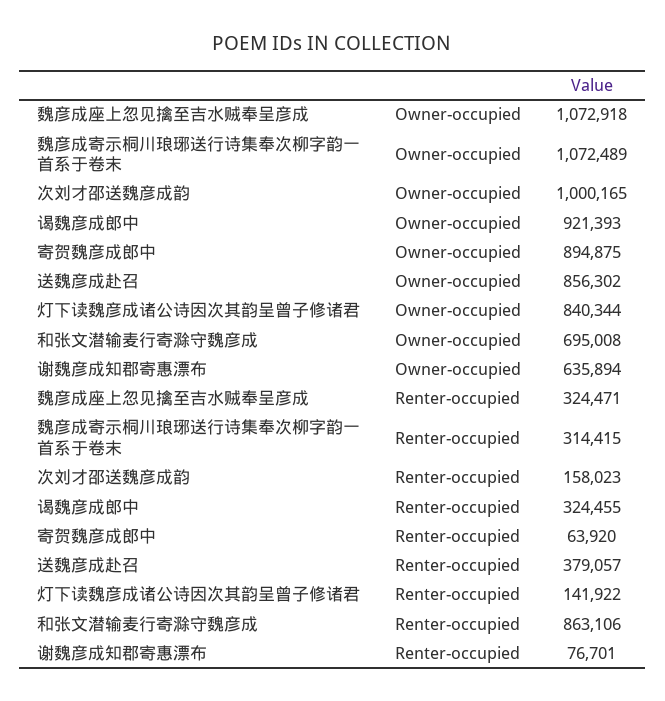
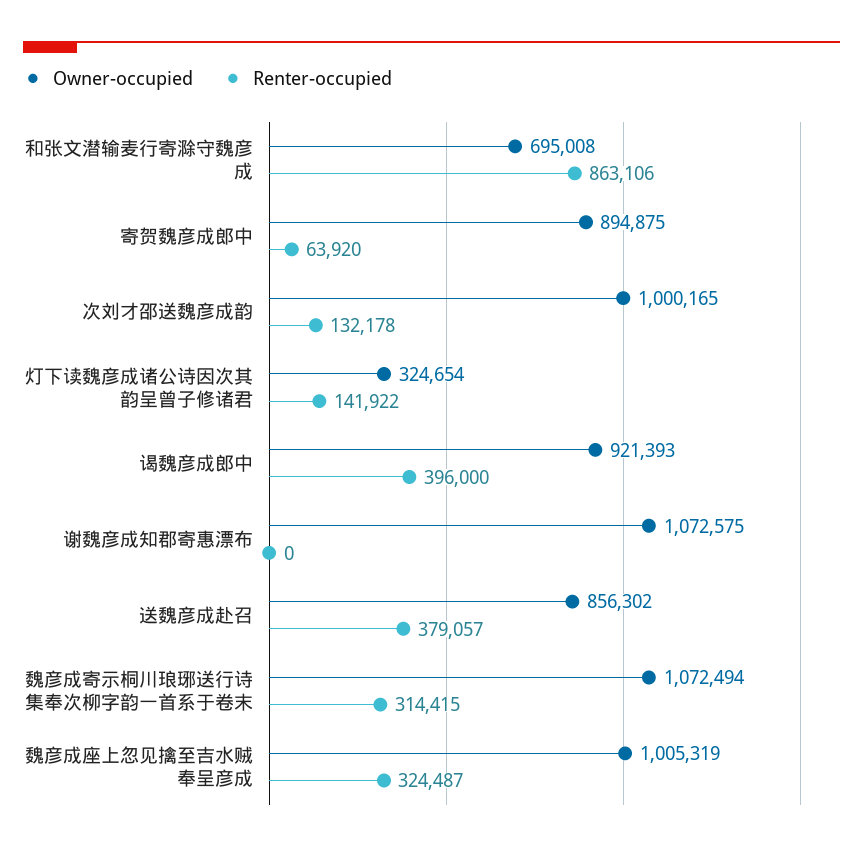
Owner-occupied, 魏彦成座上忽见擒至吉水贼奉呈彦成: 1072918 -> 1005319
Owner-occupied, 魏彦成寄示桐川琅琊送行诗集奉次柳字韵一首系于卷末: 1072489 -> 1072494
Owner-occupied, 灯下读魏彦成诸公诗因次其韵呈曾子修诸君: 840344 -> 324654
Owner-occupied, 谢魏彦成知郡寄惠漂布: 635894 -> 1072575
Renter-occupied, 魏彦成座上忽见擒至吉水贼奉呈彦成: 324471 -> 324487
Renter-occupied, 次刘才邵送魏彦成韵: 158023 -> 132178
Renter-occupied, 谒魏彦成郎中: 324455 -> 396000
Renter-occupied, 谢魏彦成知郡寄惠漂布: 76701 -> 0

